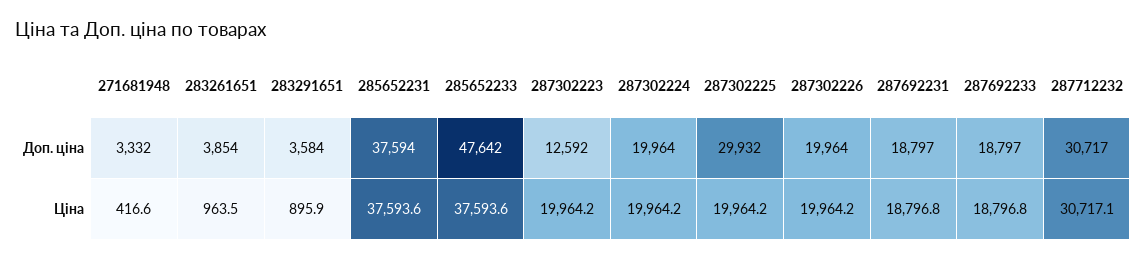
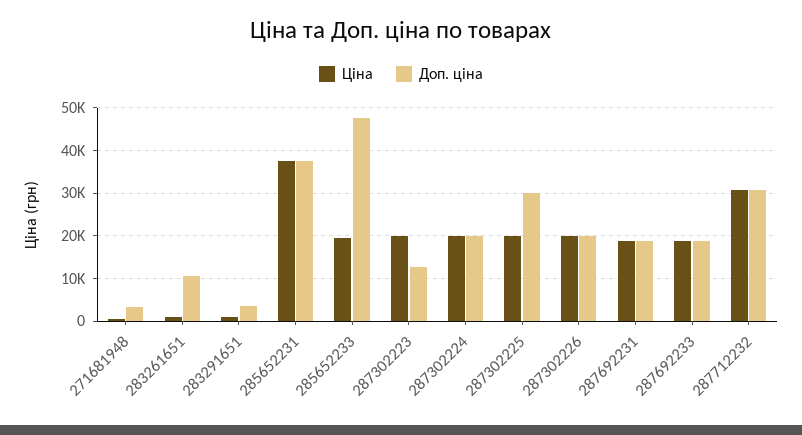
Доп. ціна, 283261651: 3854 -> 10000
Ціна, 285652233: 37593.6 -> 20000

